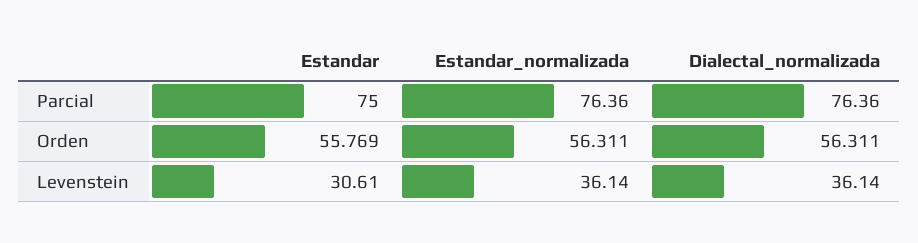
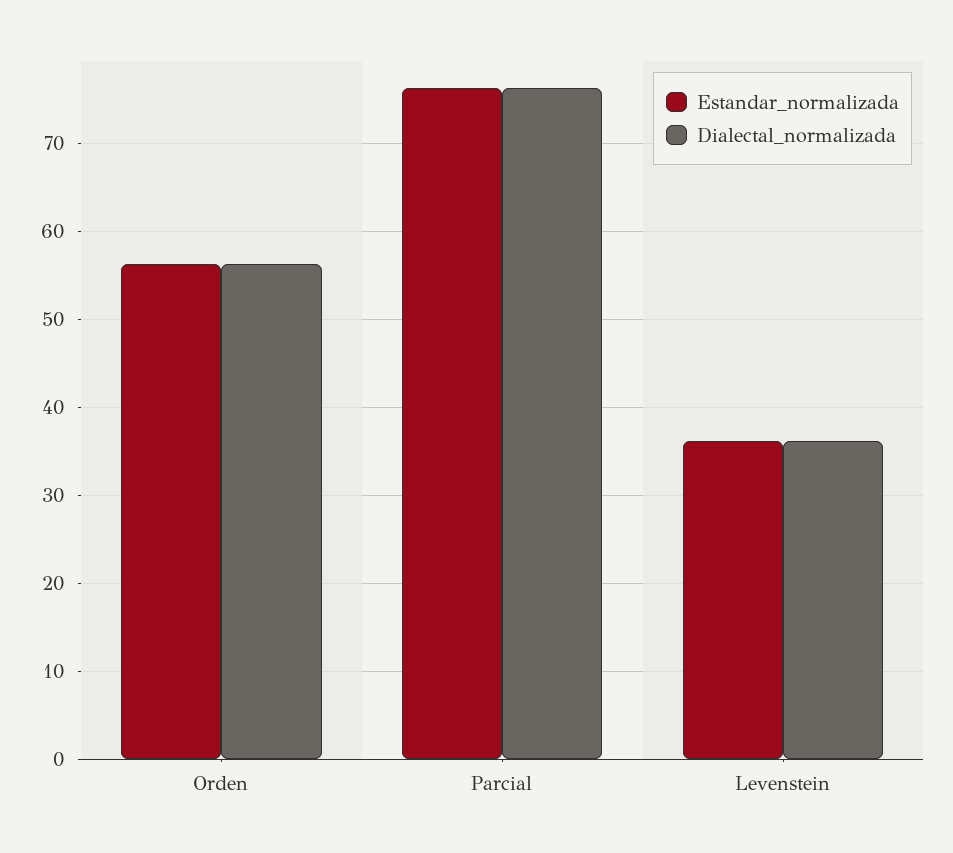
Estandar, Parcial: 75 -> none
Estandar, Orden: 55.769 -> none
Estandar, Levenstein: 30.61 -> none

